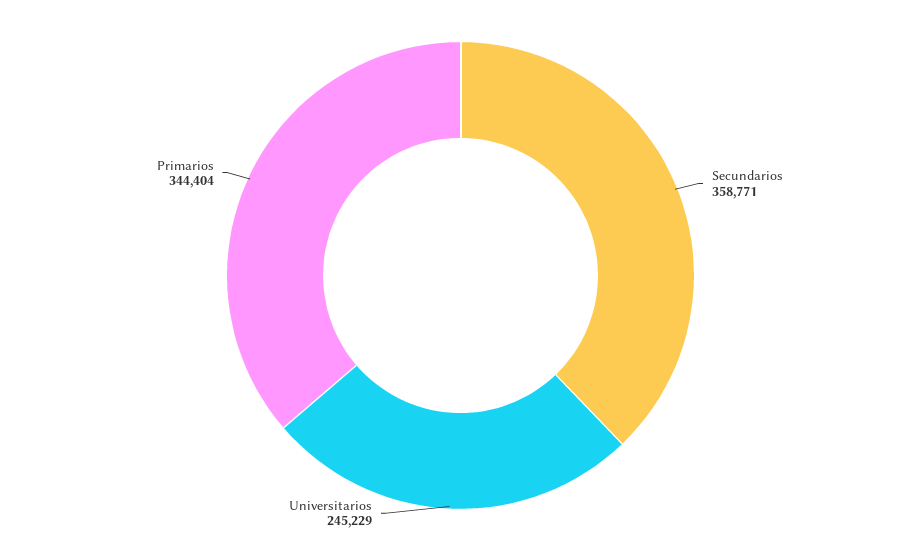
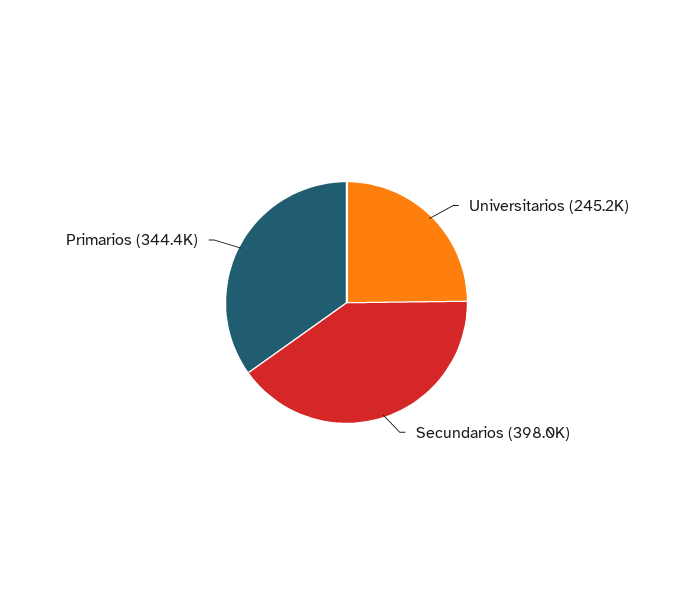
Secundarios: 358771 -> 398000

